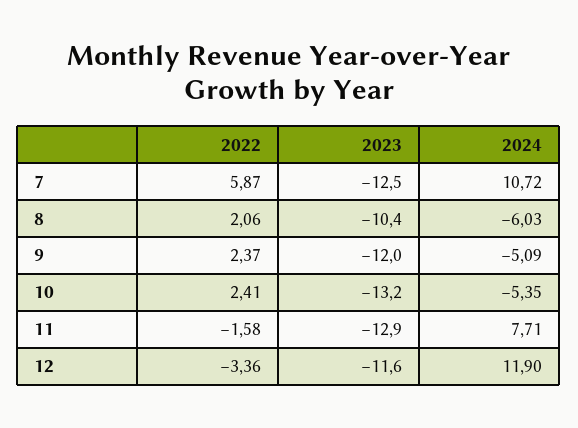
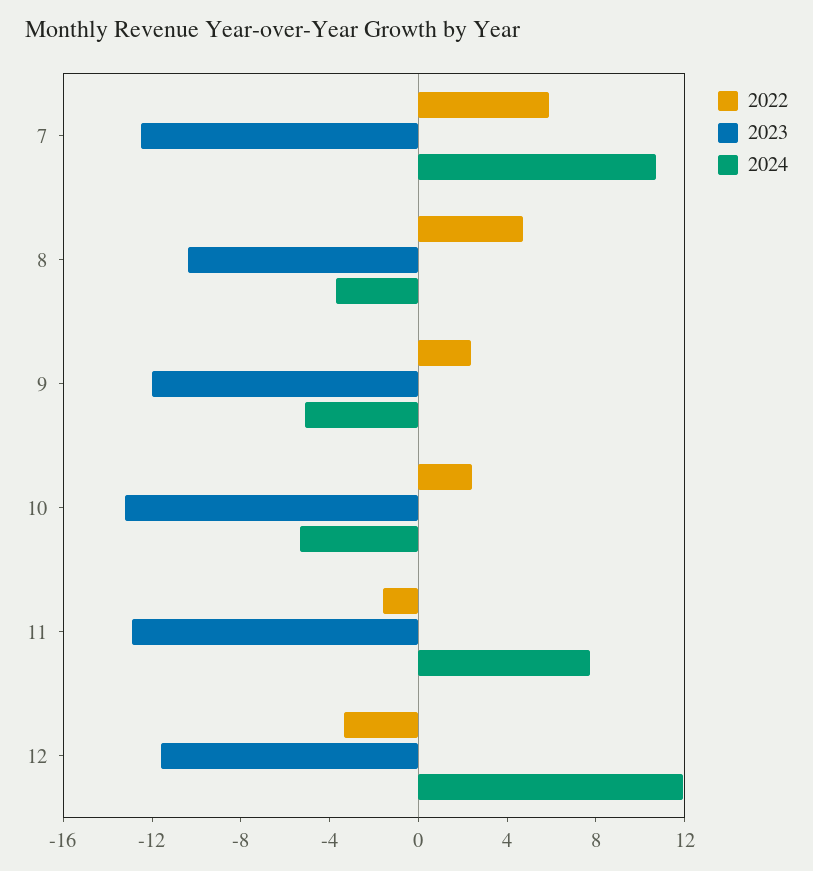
2022, 8: 2.06 -> 5
2024, 8: -6.03 -> -4

